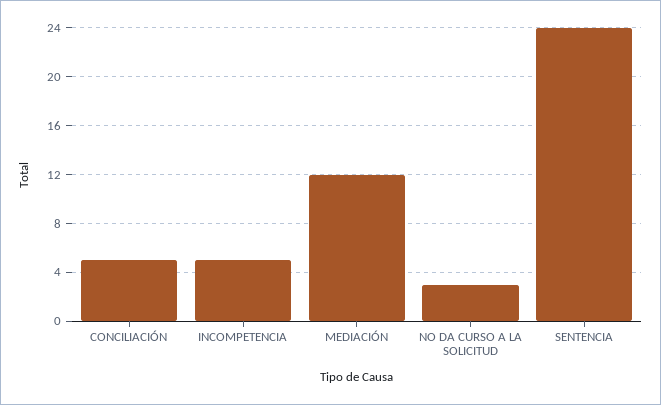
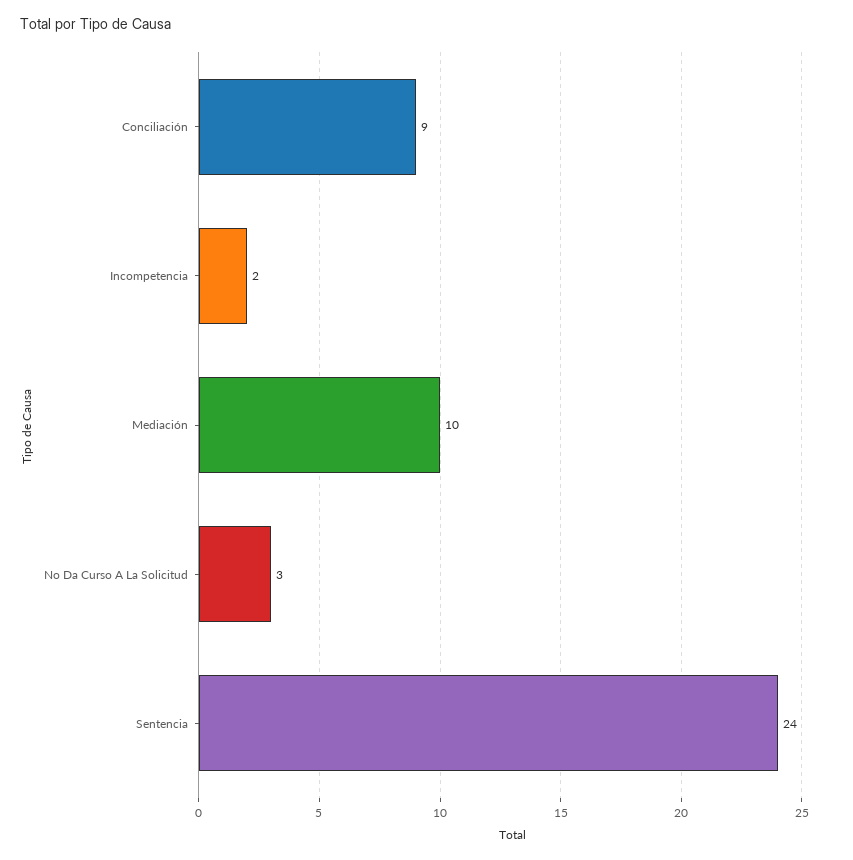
CONCILIACIÓN: 5 -> 9
INCOMPETENCIA: 5 -> 2
MEDIACIÓN: 12 -> 10

